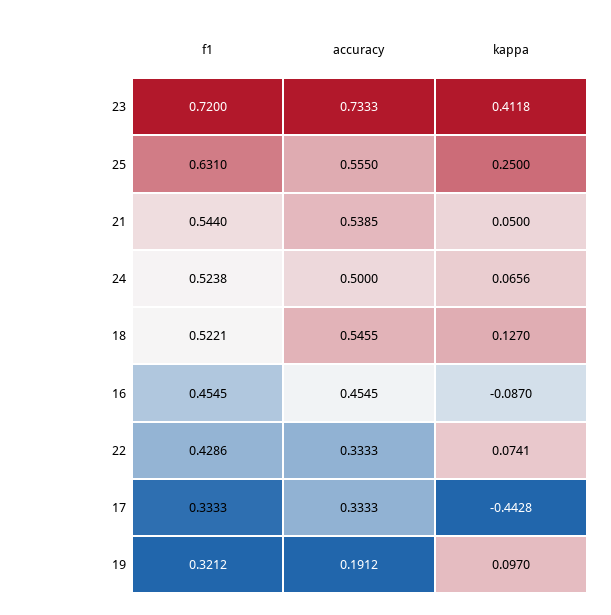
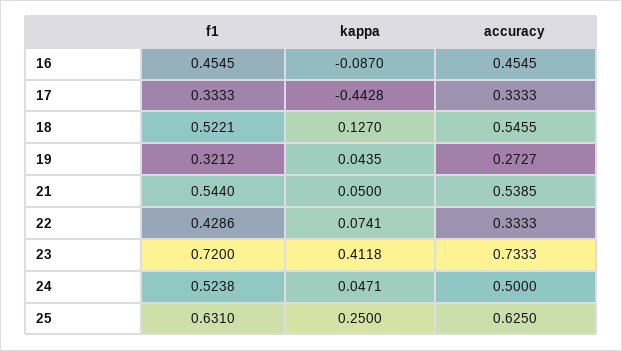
accuracy, 25: 0.555 -> 0.625
kappa, 24: 0.0656 -> 0.0471
accuracy, 19: 0.1912 -> 0.2727
kappa, 19: 0.097 -> 0.0435

